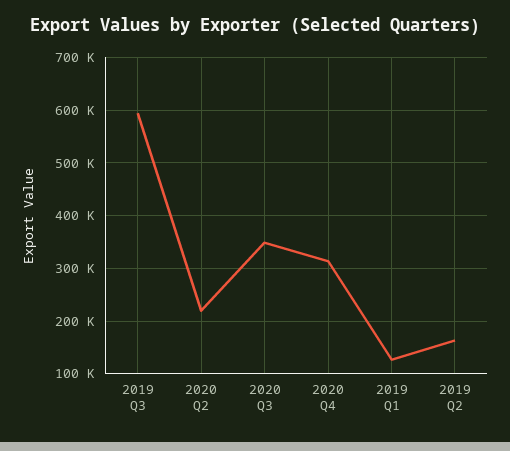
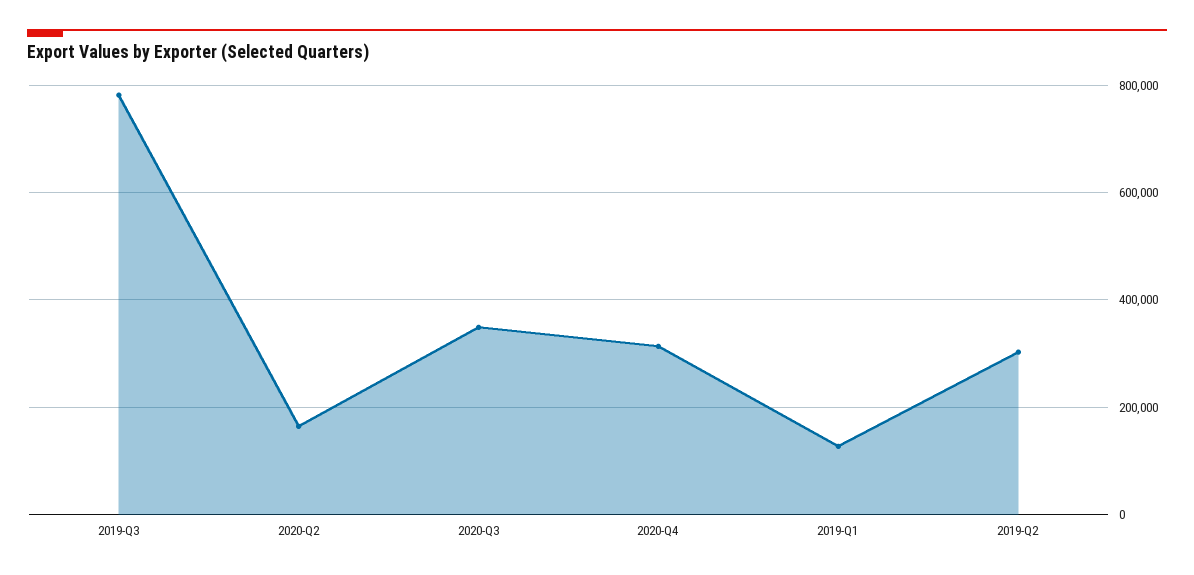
2019 Q3: 600000 -> 780000
2020 Q2: 220000 -> 160000
2019 Q2: 160000 -> 300000

